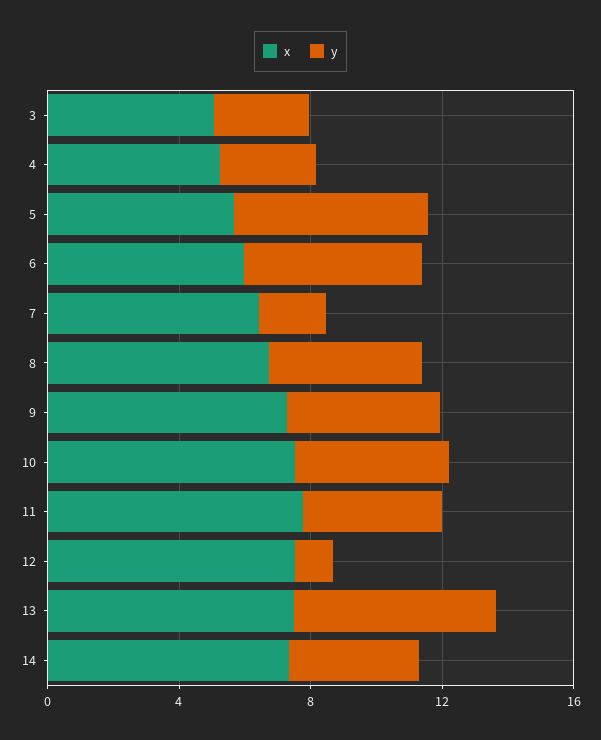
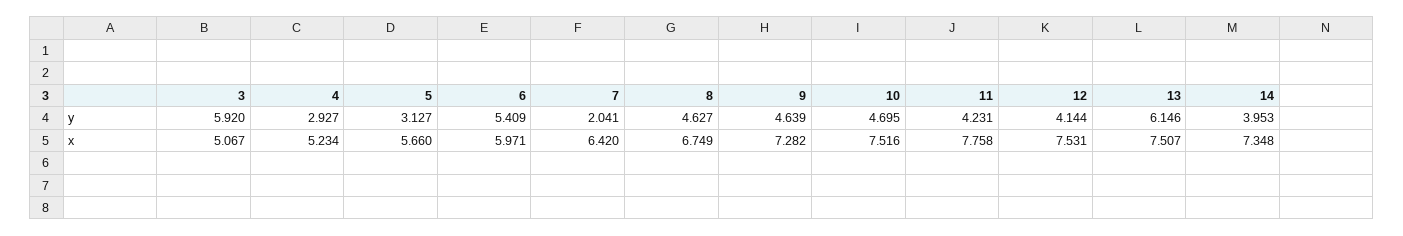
y, 3: 3 -> 5.92
y, 5: 6 -> 3.127
y, 12: 1 -> 4.144

